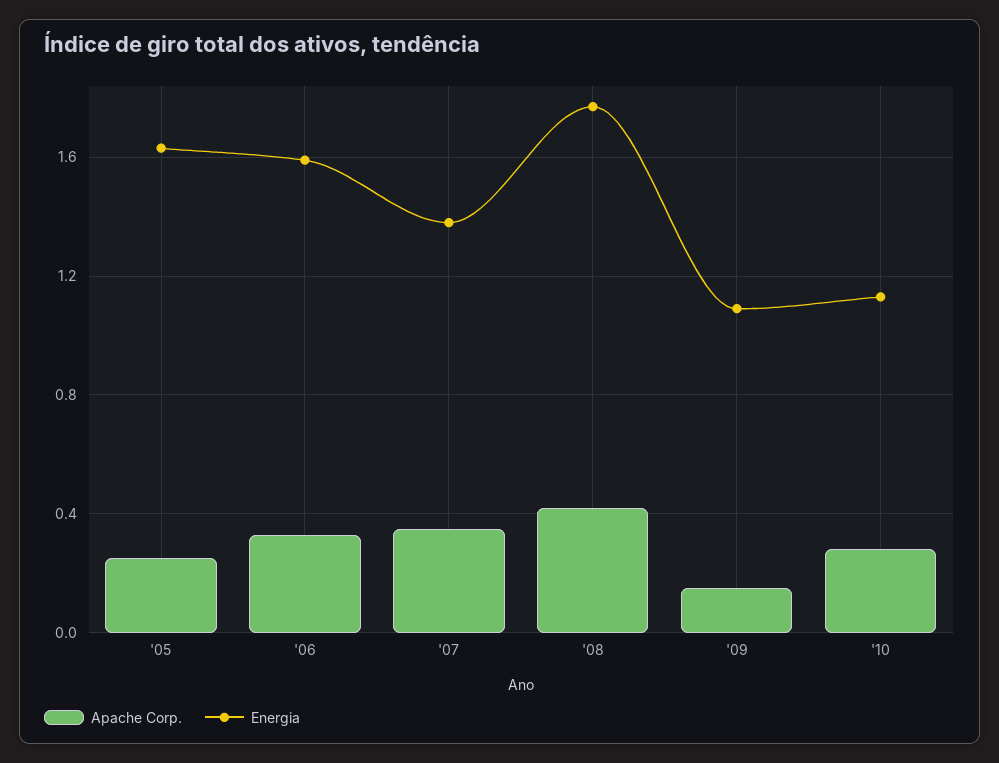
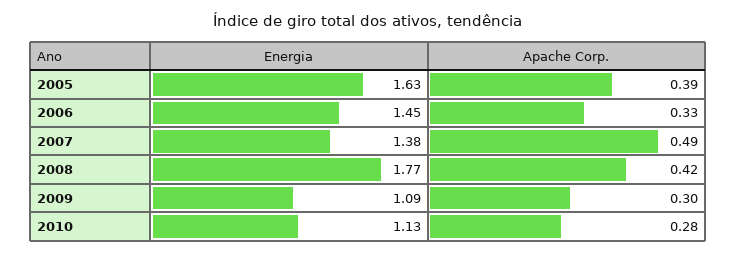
Apache Corp., '05: 0.25 -> 0.39
Energia, '06: 1.6 -> 1.45
Apache Corp., '07: 0.35 -> 0.49
Apache Corp., '09: 0.15 -> 0.3

